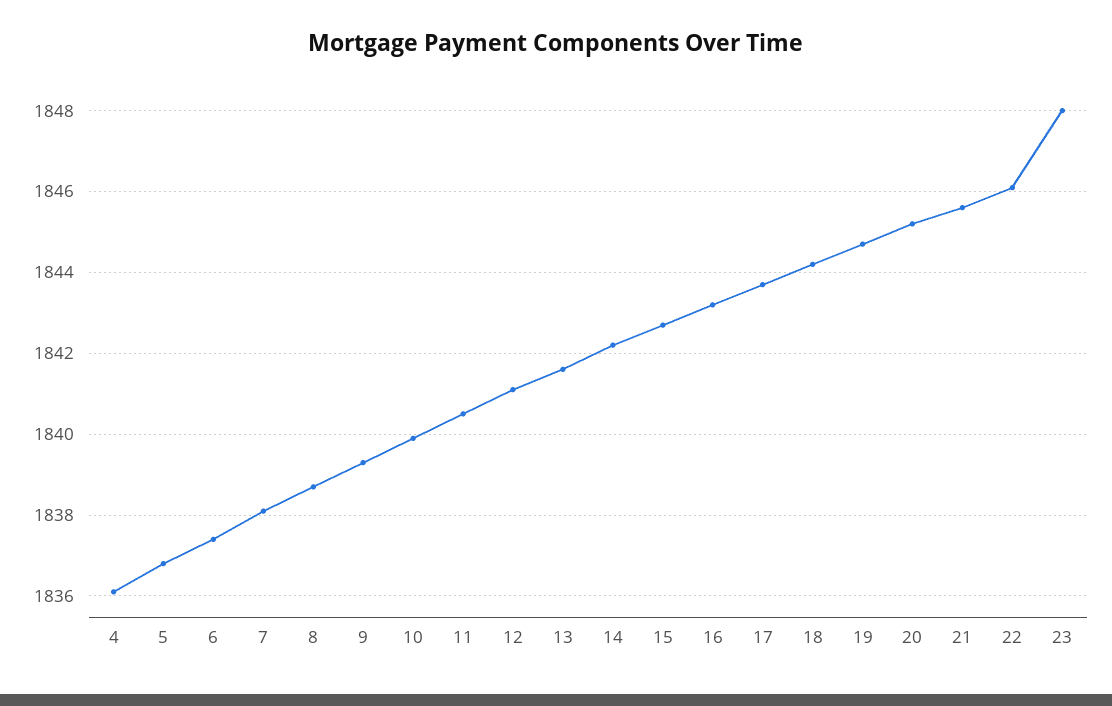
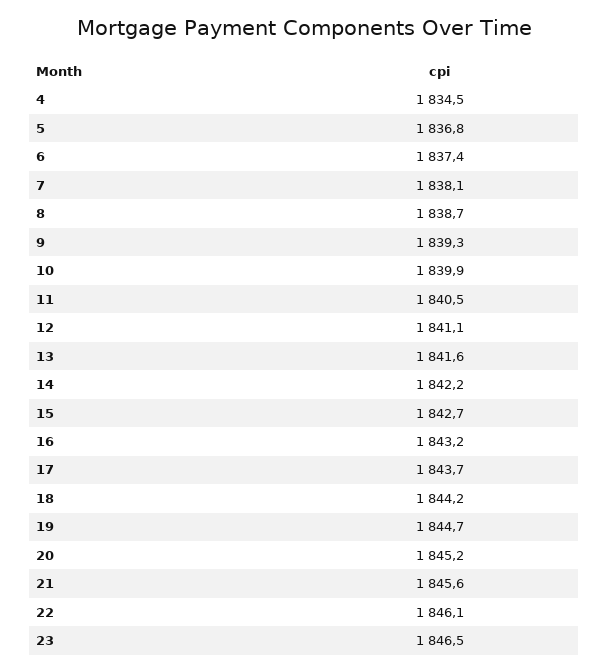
4: 1836 -> 1834.5
23: 1848 -> 1846.5

